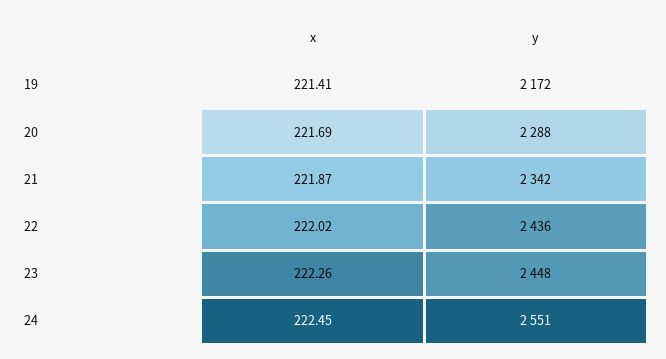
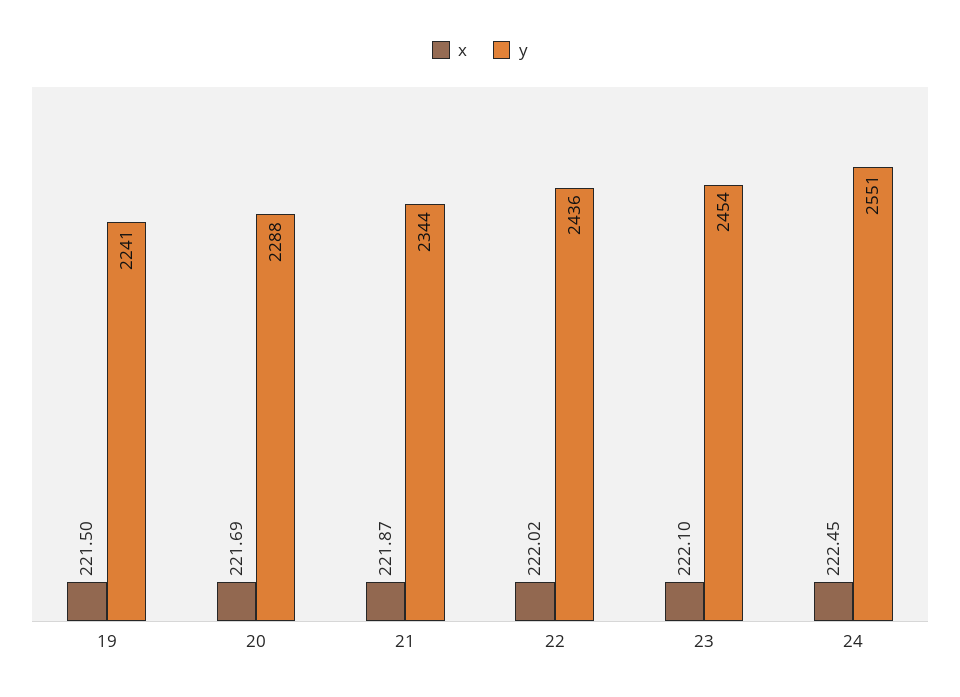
x, 19: 221.41 -> 221.5
y, 19: 2172 -> 2241
y, 21: 2342 -> 2344
x, 23: 222.26 -> 222.1
y, 23: 2448 -> 2454

